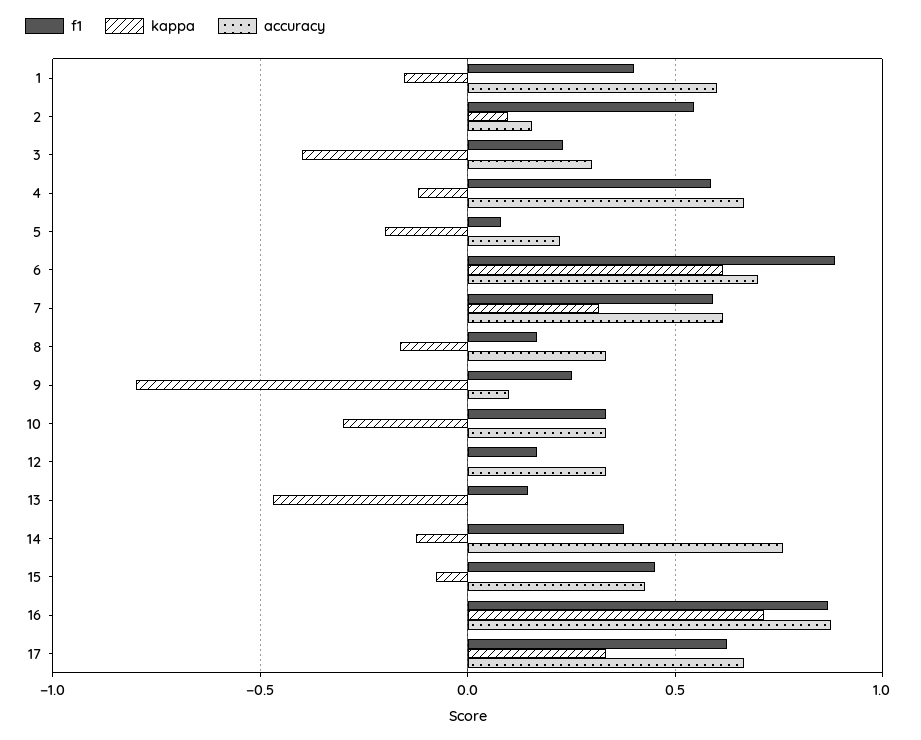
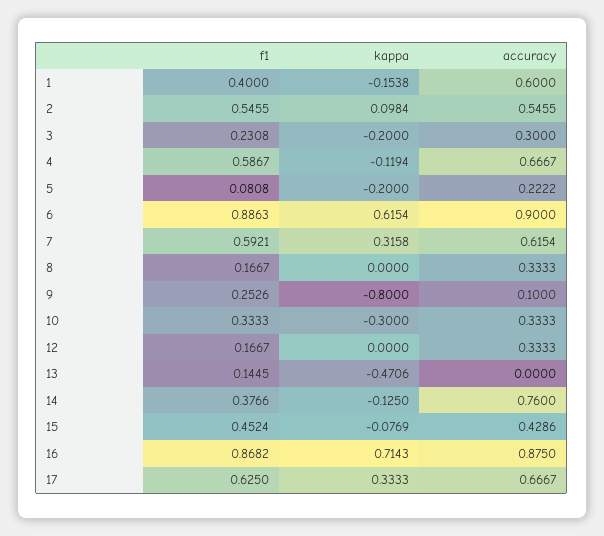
accuracy, 2: 0.15 -> 0.5455
kappa, 3: -0.4 -> -0.2
accuracy, 6: 0.7 -> 0.9
kappa, 8: -0.15 -> 0

